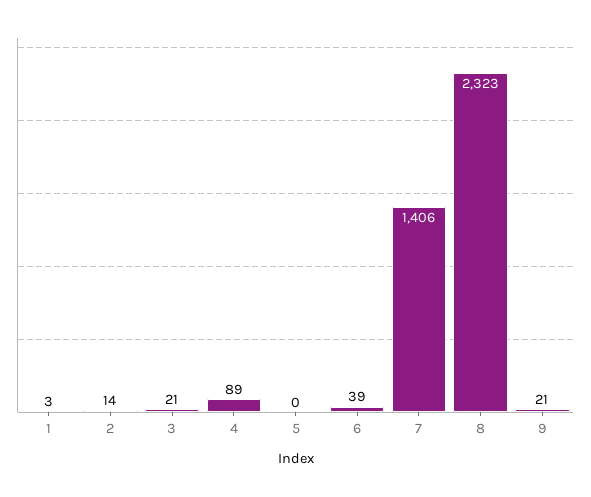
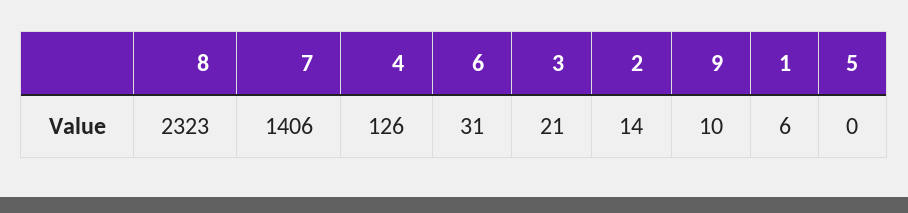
1: 3 -> 6
4: 89 -> 126
6: 39 -> 31
9: 21 -> 10

